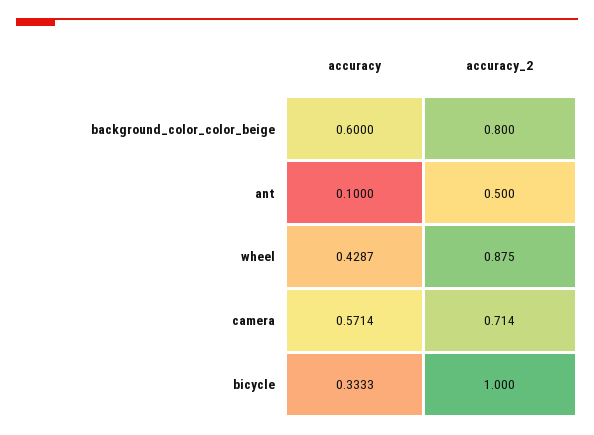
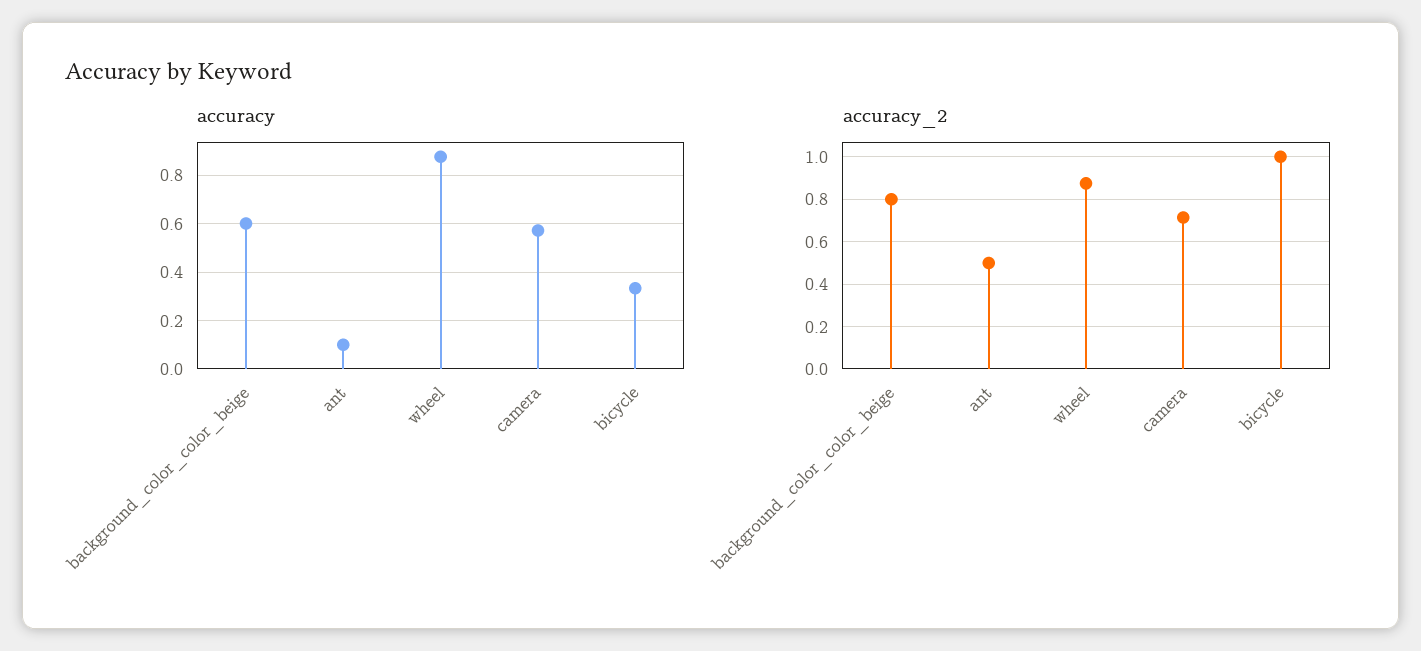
accuracy, wheel: 0.4287 -> 0.875

